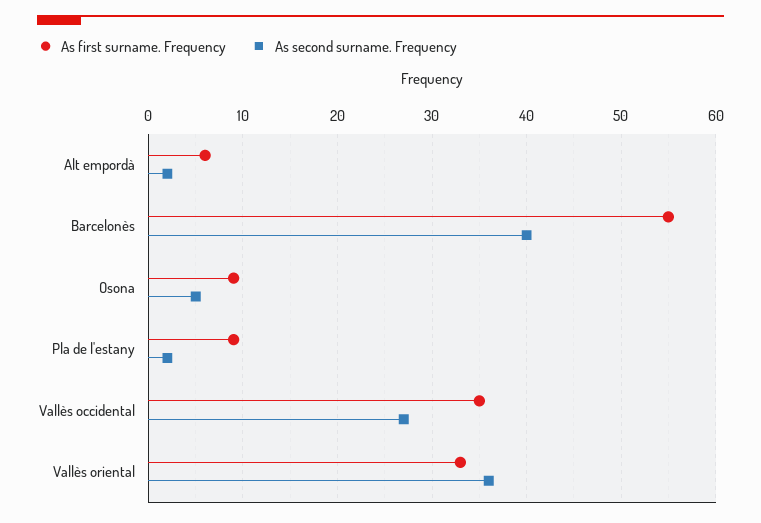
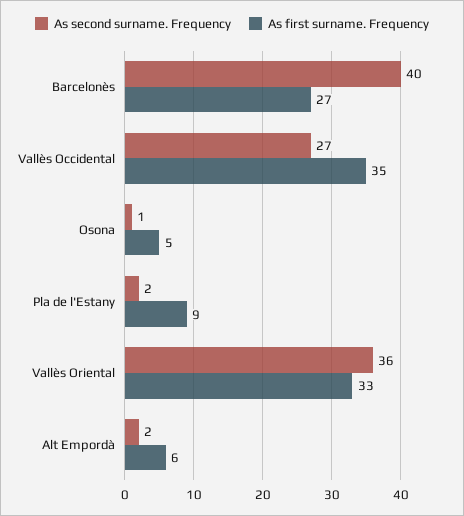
As first surname. Frequency, Barcelonès: 55 -> 27
As first surname. Frequency, Osona: 9 -> 5
As second surname. Frequency, Osona: 5 -> 1

